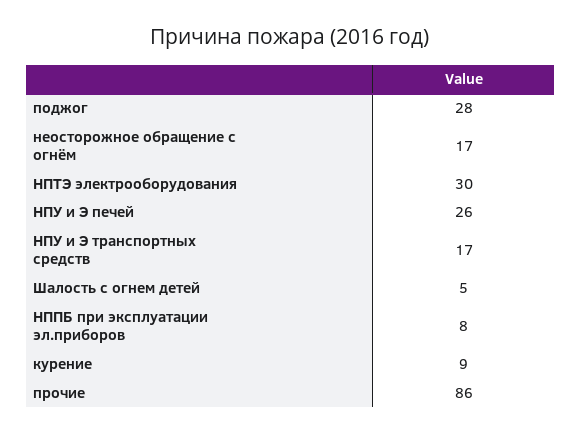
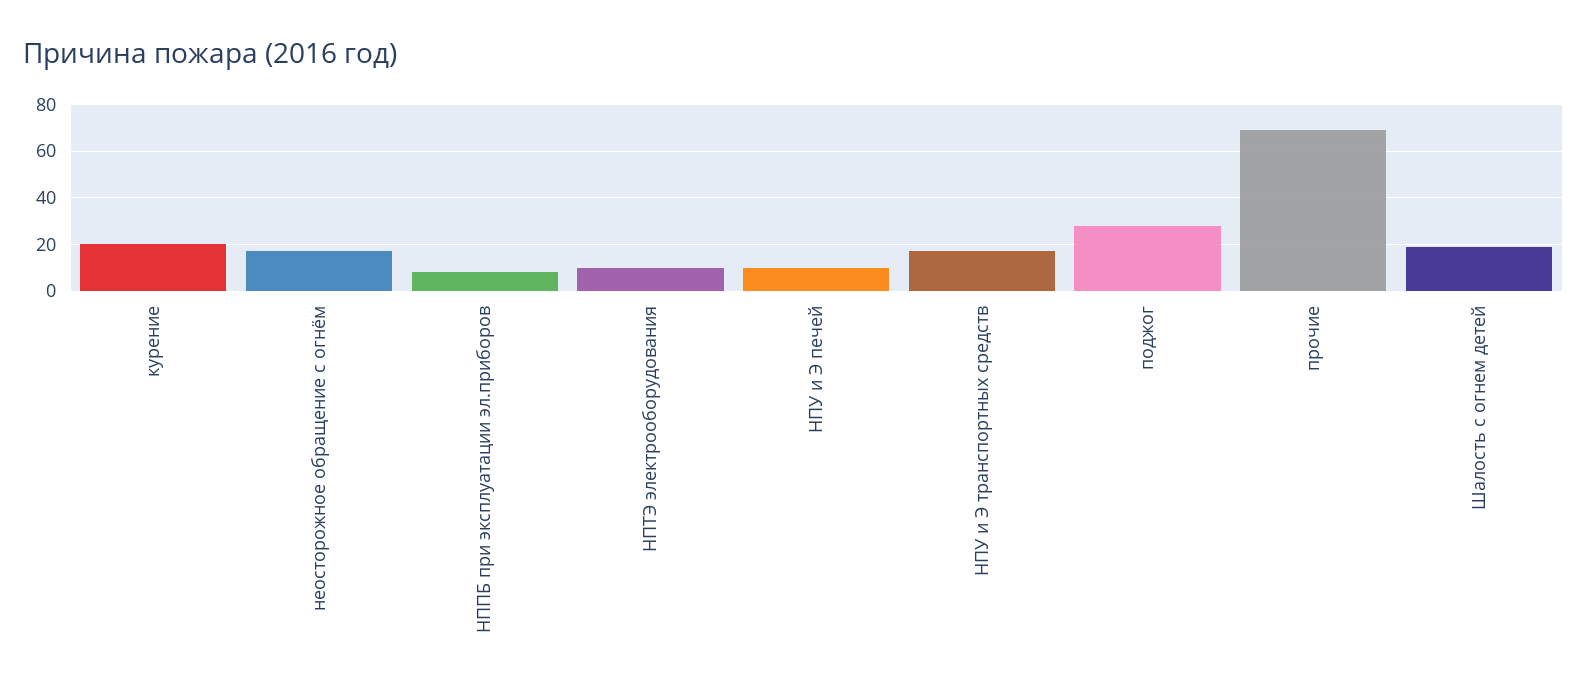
НПТЭ электрооборудования: 30 -> 10
НПУ и Э печей: 26 -> 10
Шалость с огнем детей: 5 -> 20
курение: 9 -> 20
прочие: 86 -> 70

